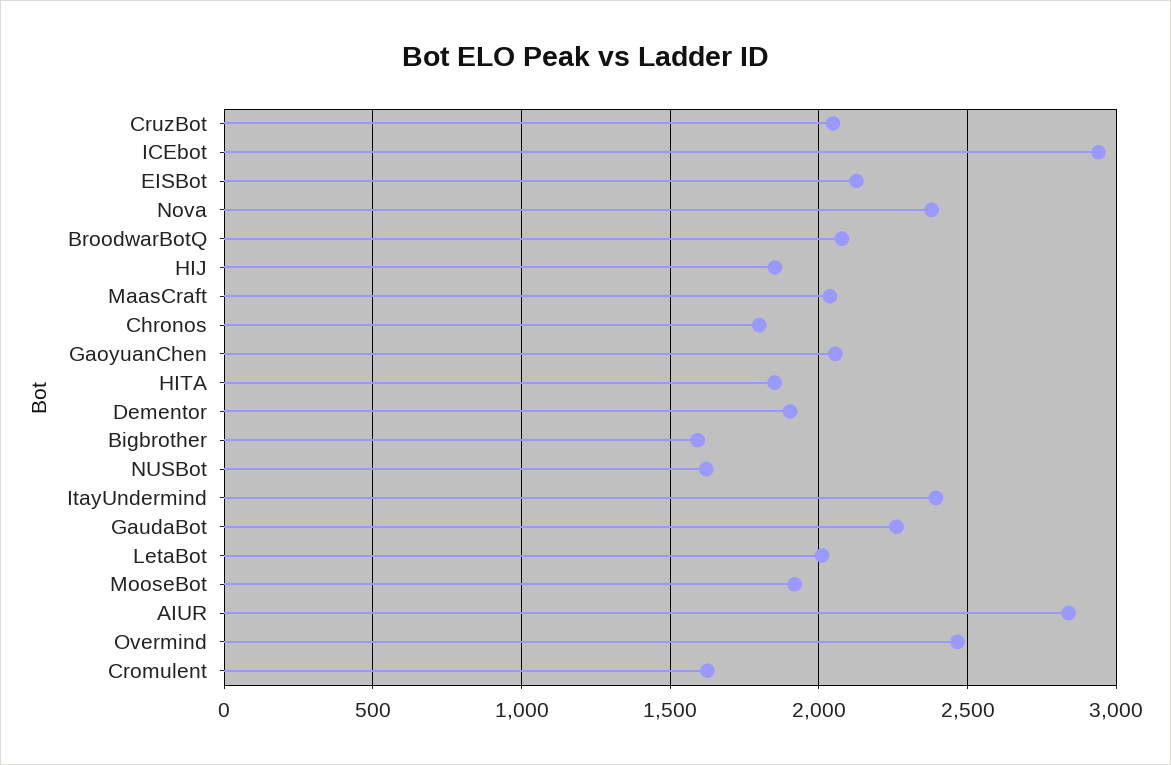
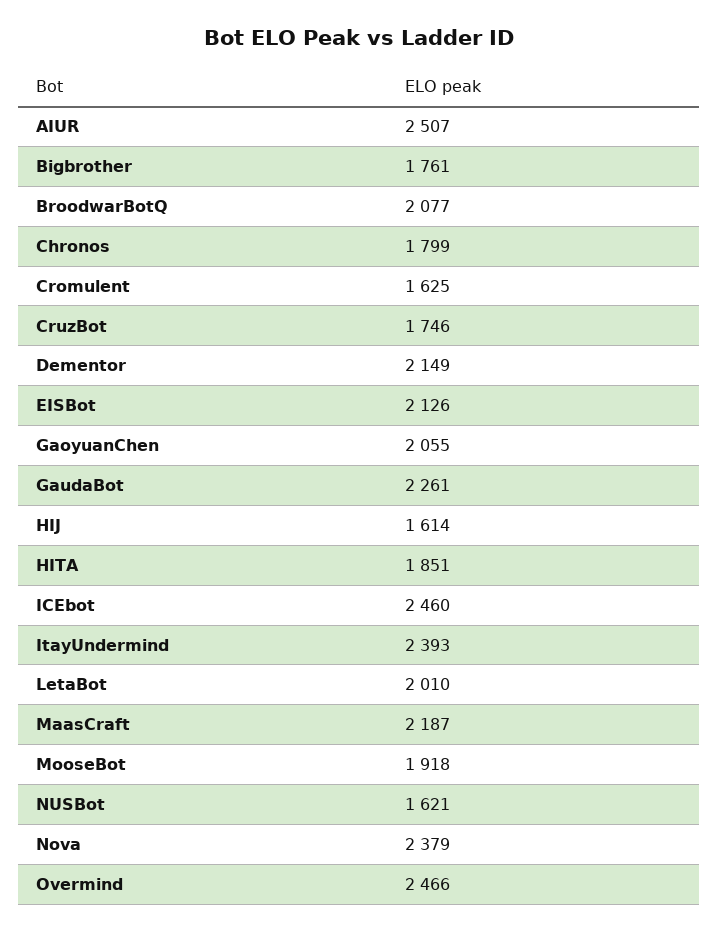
CruzBot: 2050 -> 1746
ICEbot: 2950 -> 2460
HIJ: 1850 -> 1614
MaasCraft: 2050 -> 2187
Dementor: 1900 -> 2149
Bigbrother: 1600 -> 1761
AIUR: 2850 -> 2507

